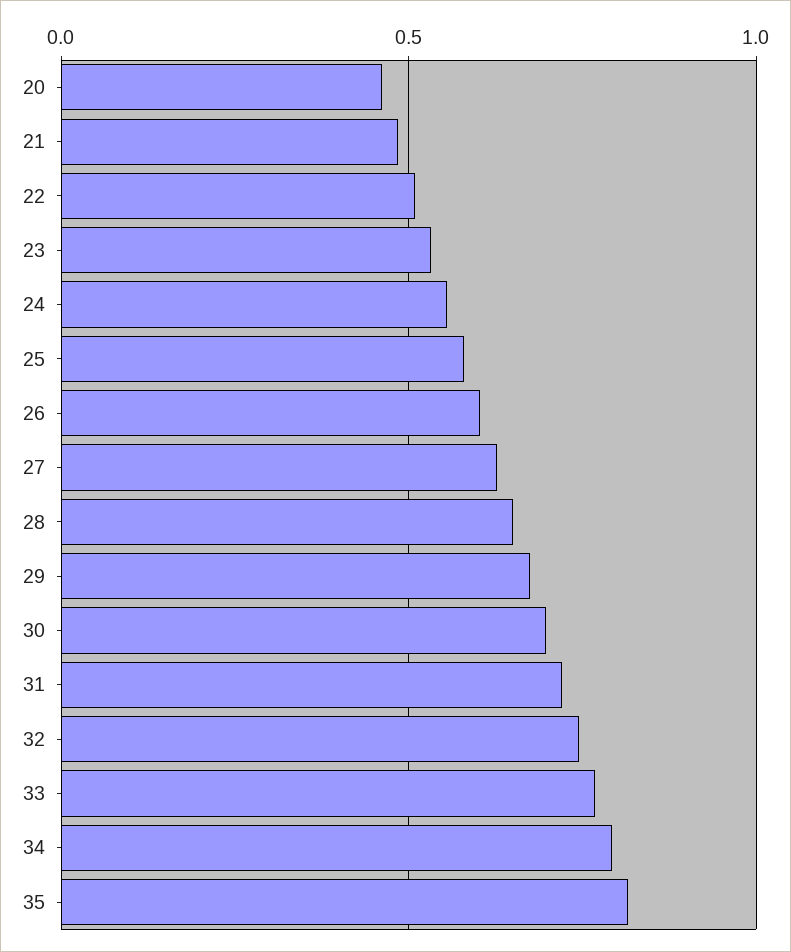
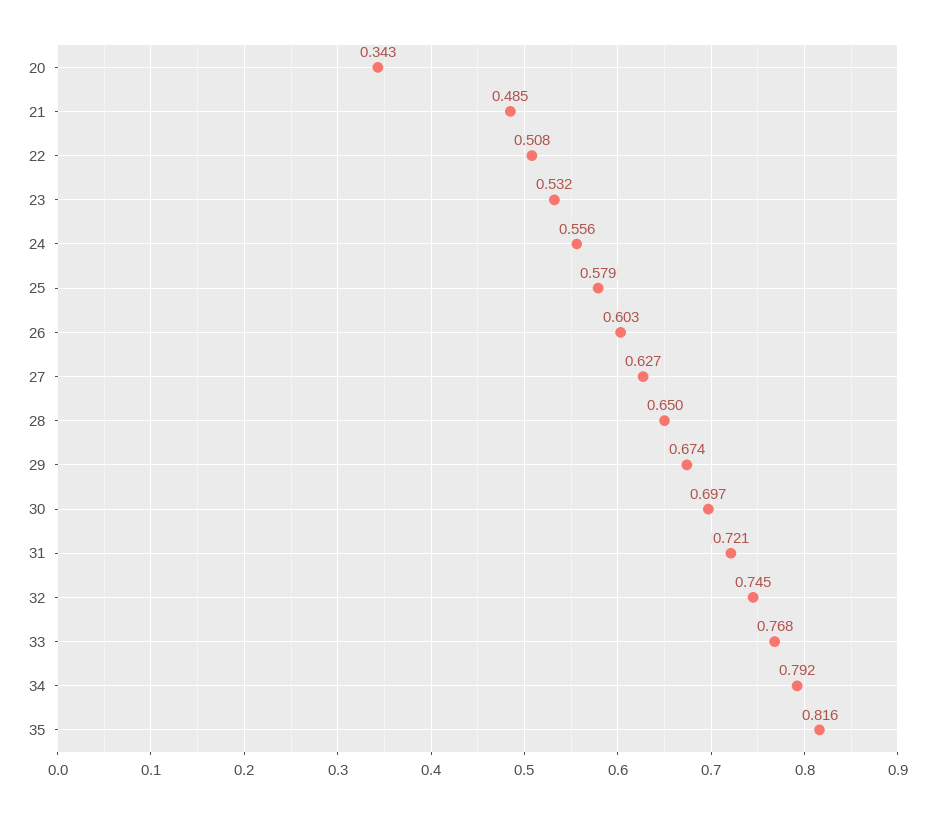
20: 0.45 -> 0.343

